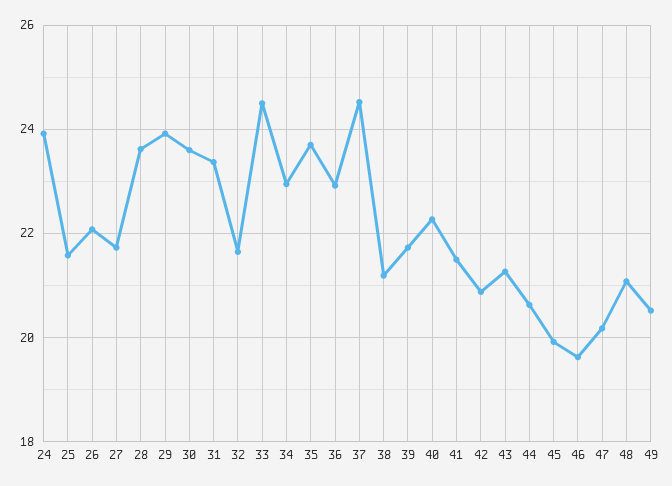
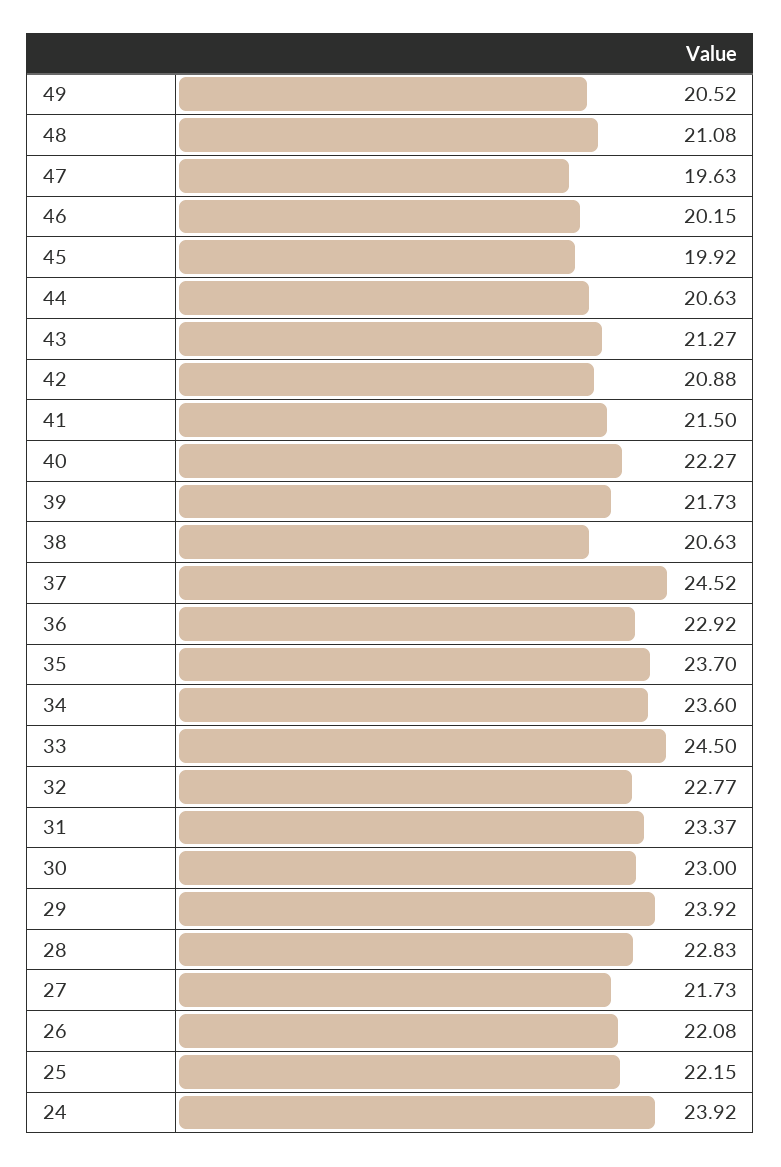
25: 21.6 -> 22.15
28: 23.6 -> 22.83
30: 23.6 -> 23
32: 21.6 -> 22.77
34: 23 -> 23.6
38: 21.2 -> 20.63
46: 19.6 -> 20.15
47: 20.2 -> 19.63

